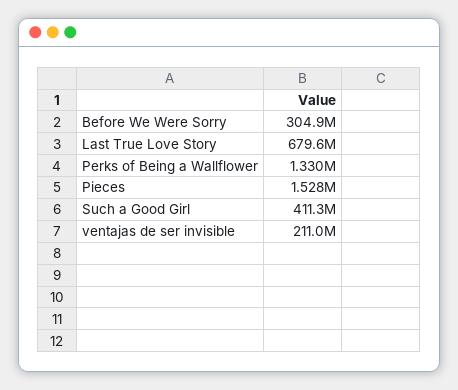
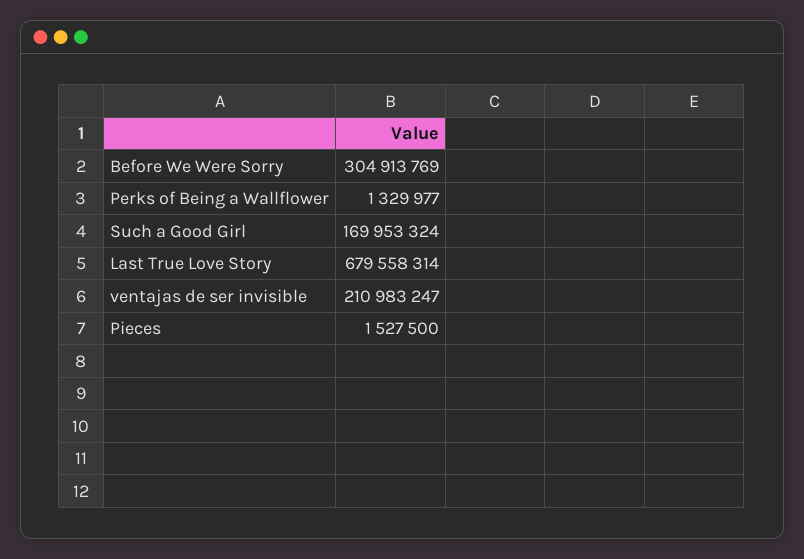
Such a Good Girl: 411300000 -> 169953324

